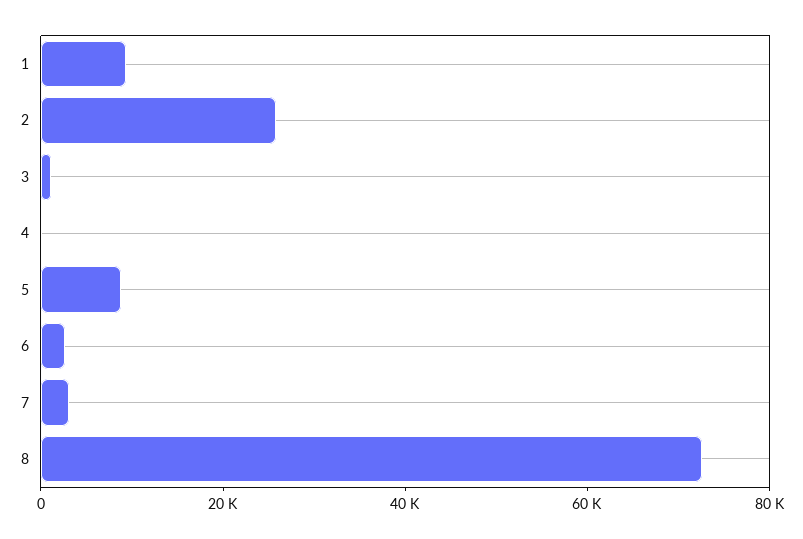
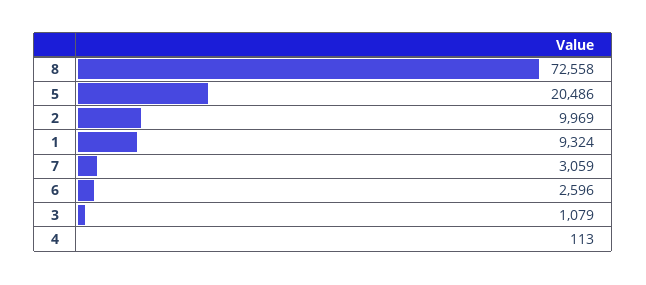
2: 25000 -> 9969
5: 10000 -> 20486

